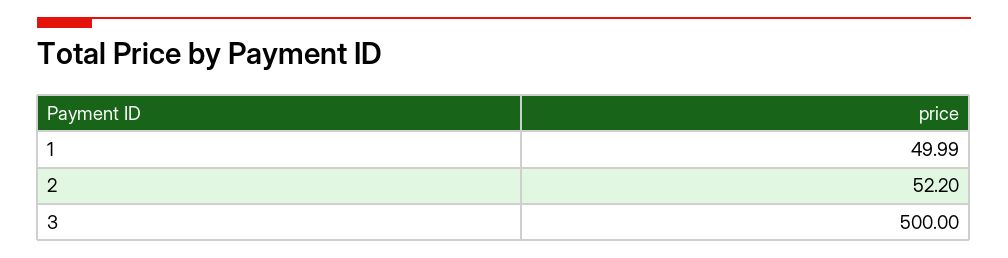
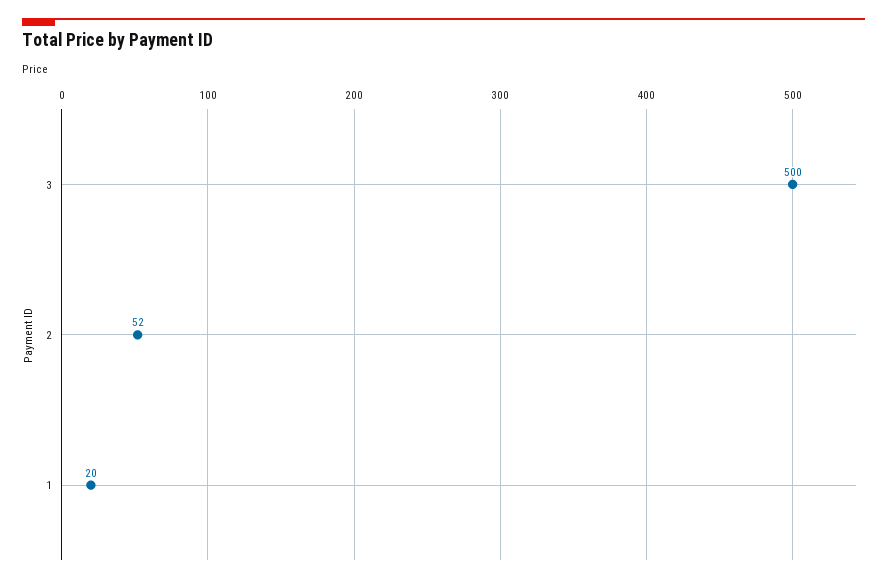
1: 49.99 -> 20

